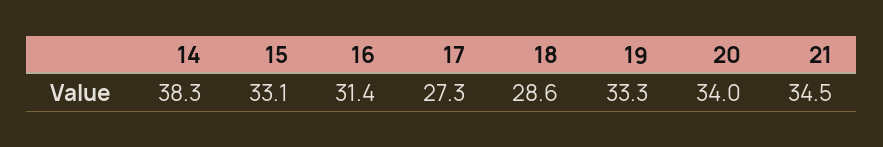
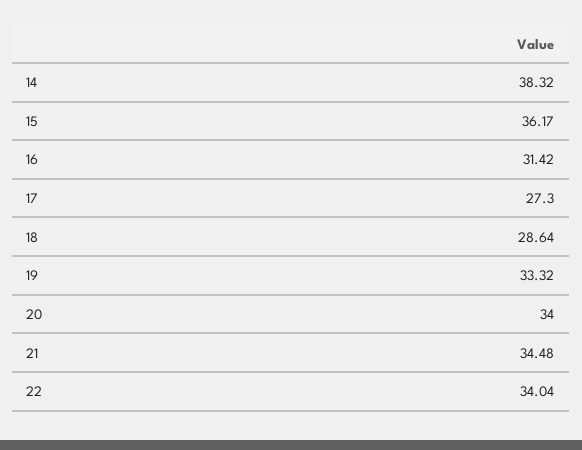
15: 33.1 -> 36.17
22: none -> 34.04

